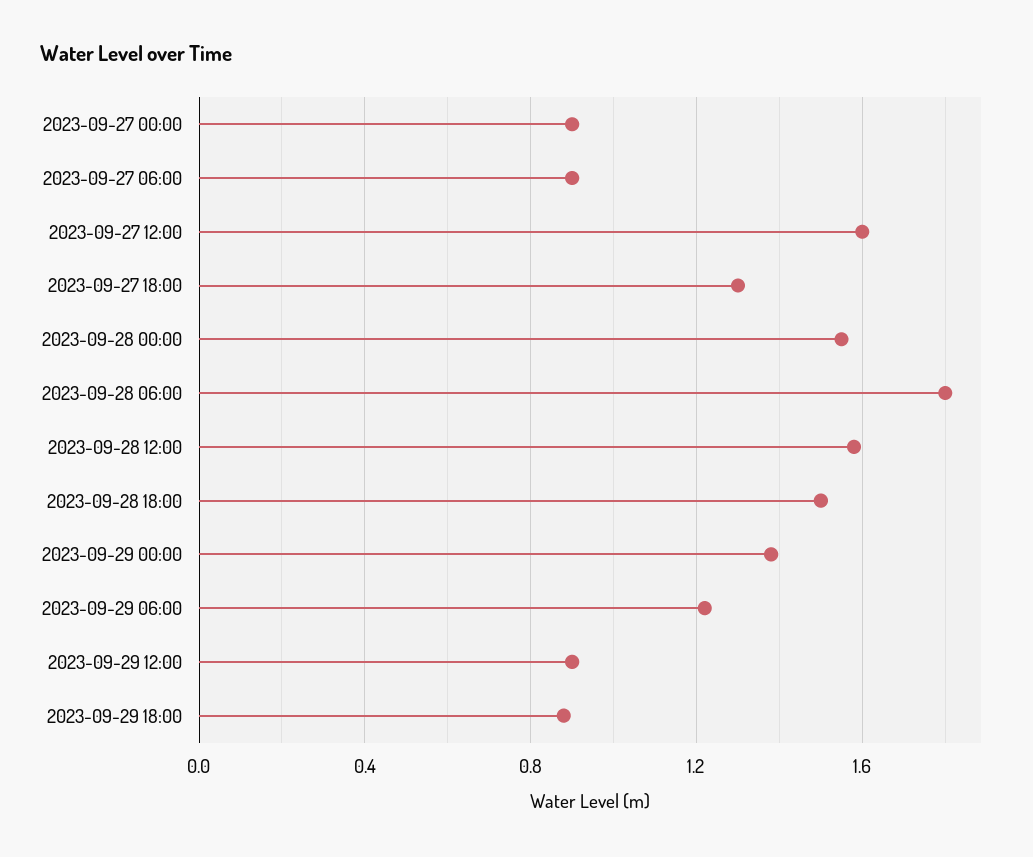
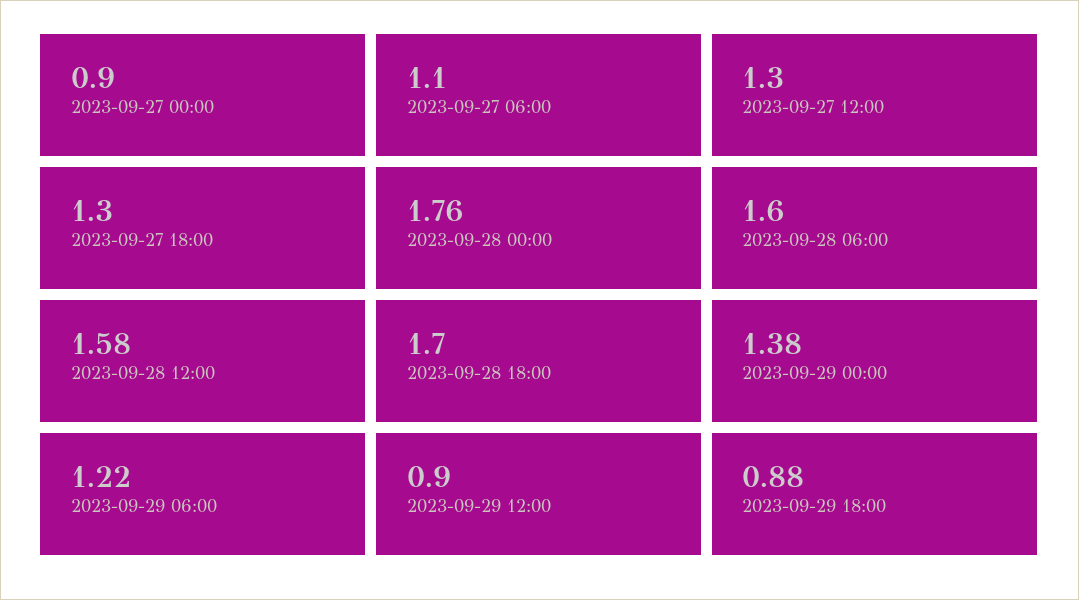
2023-09-27 06:00: 0.9 -> 1.1
2023-09-27 12:00: 1.6 -> 1.3
2023-09-28 00:00: 1.55 -> 1.76
2023-09-28 06:00: 1.8 -> 1.6
2023-09-28 18:00: 1.5 -> 1.7

